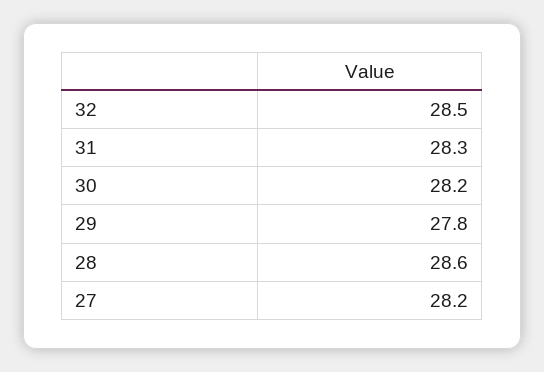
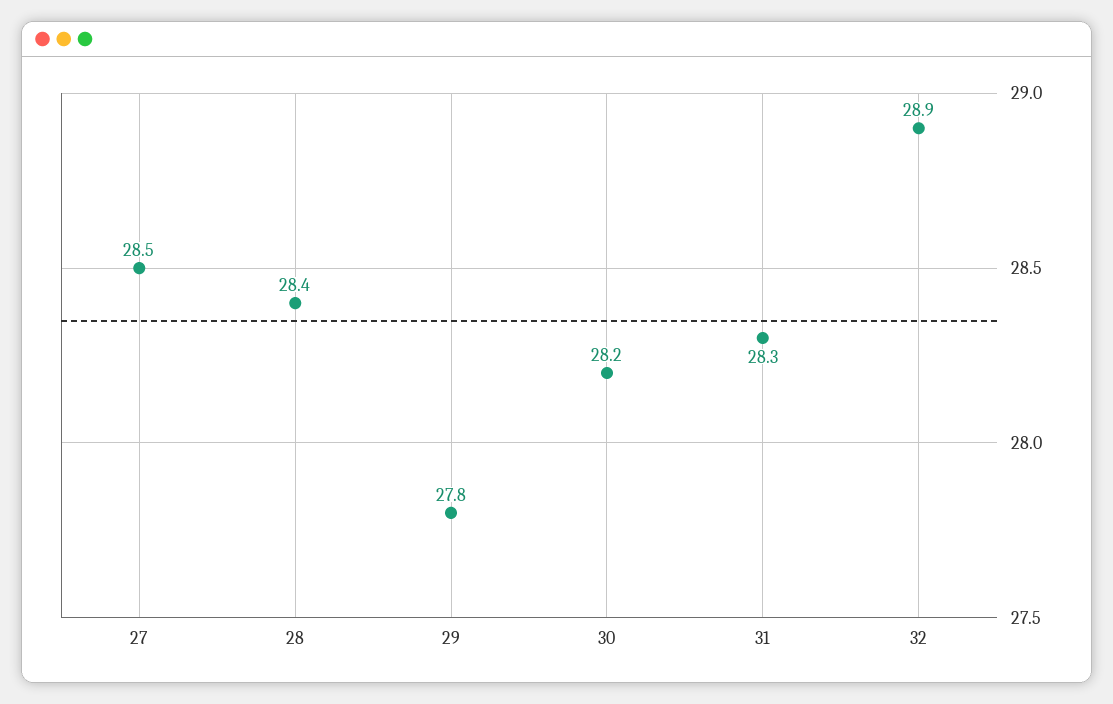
32: 28.5 -> 28.9
28: 28.6 -> 28.4
27: 28.2 -> 28.5

